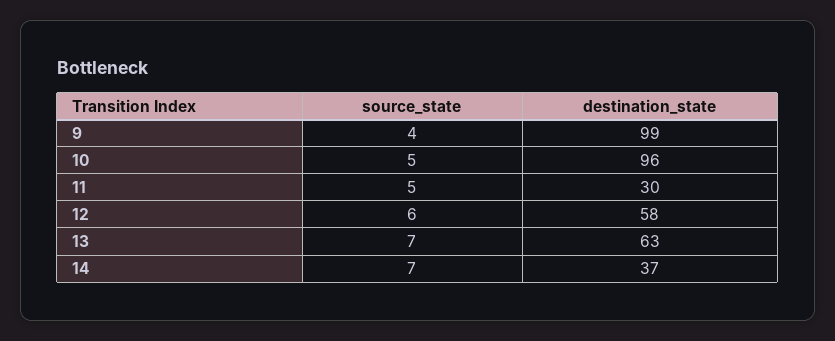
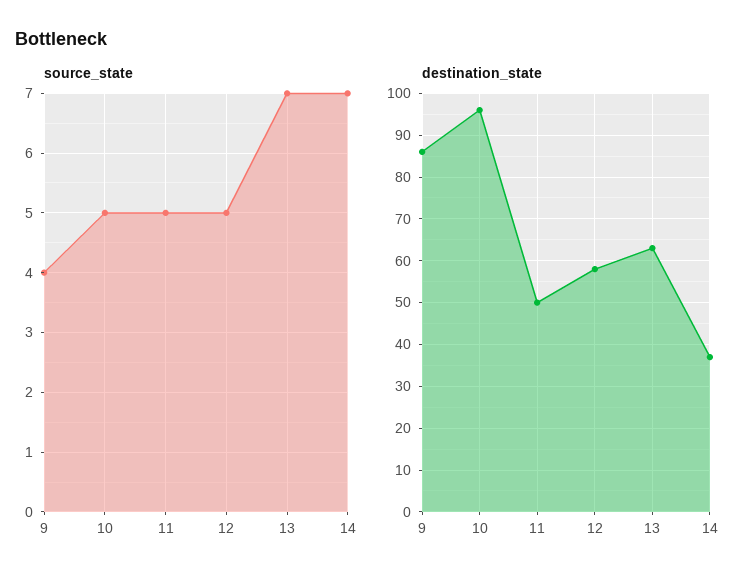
destination_state, 9: 99 -> 85
destination_state, 11: 30 -> 50
source_state, 12: 6 -> 5

